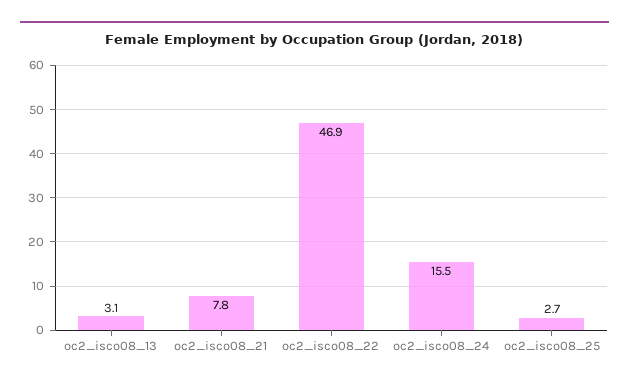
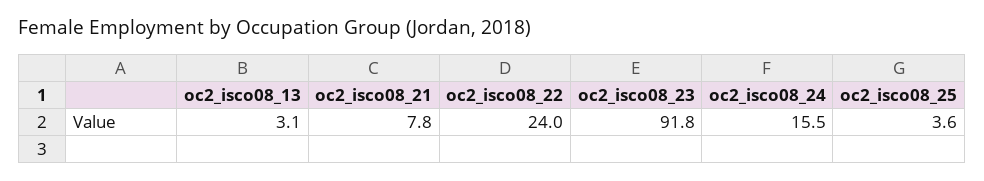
oc2_isco08_22: 46.9 -> 24
oc2_isco08_25: 2.7 -> 3.6
oc2_isco08_23: none -> 91.8

